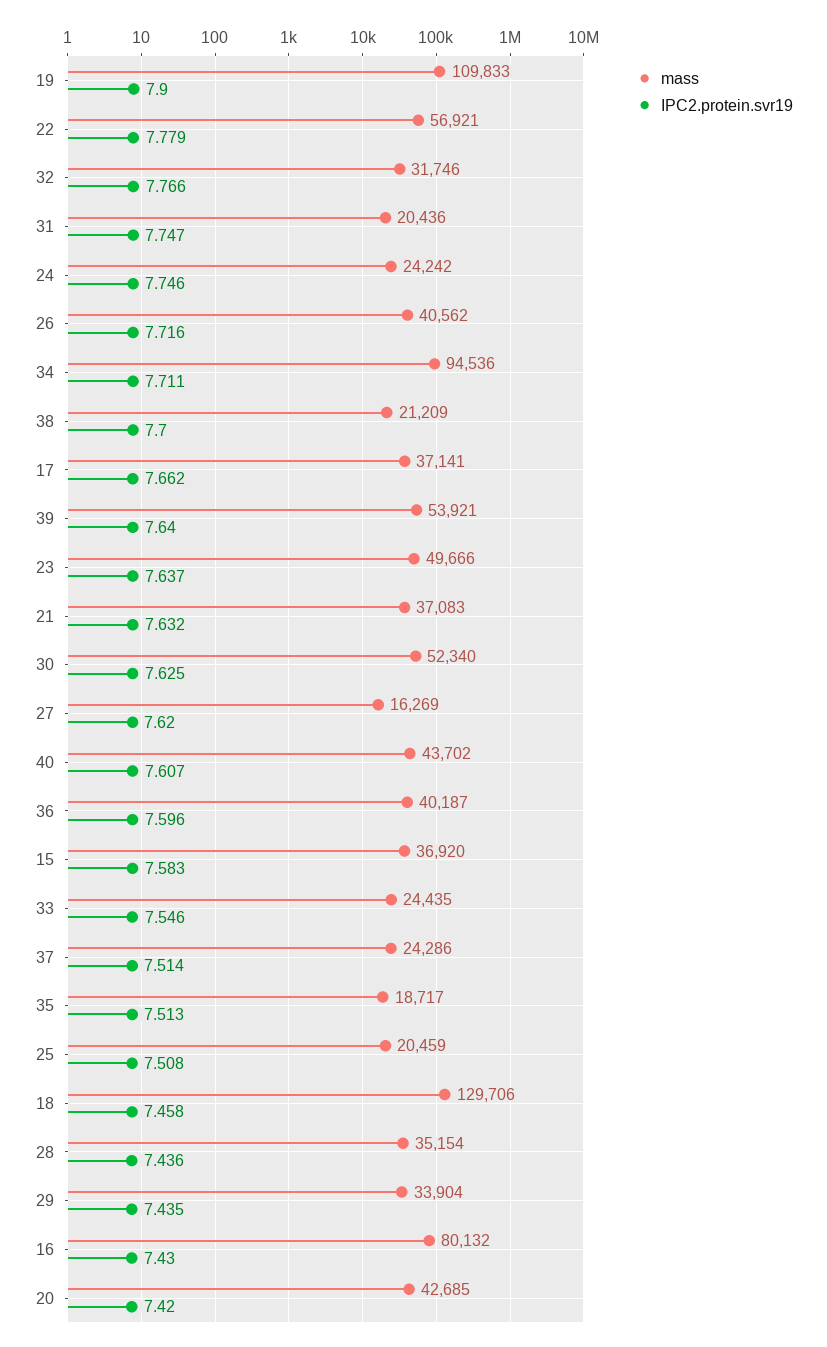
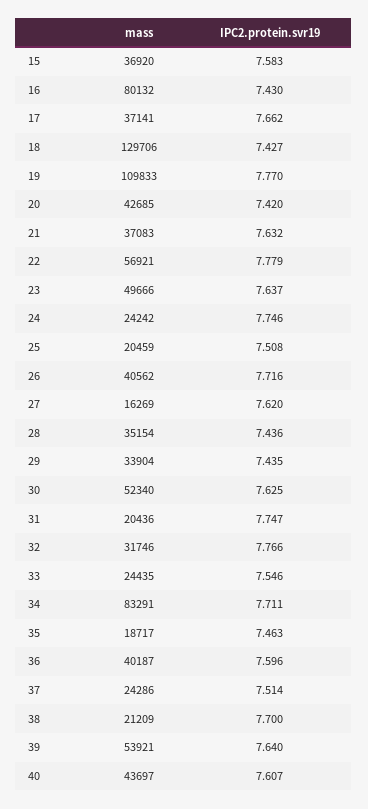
IPC2.protein.svr19, 19: 7.9 -> 7.77
mass, 34: 94536 -> 83291
mass, 40: 43702 -> 43697
IPC2.protein.svr19, 35: 7.513 -> 7.463
IPC2.protein.svr19, 18: 7.458 -> 7.427

